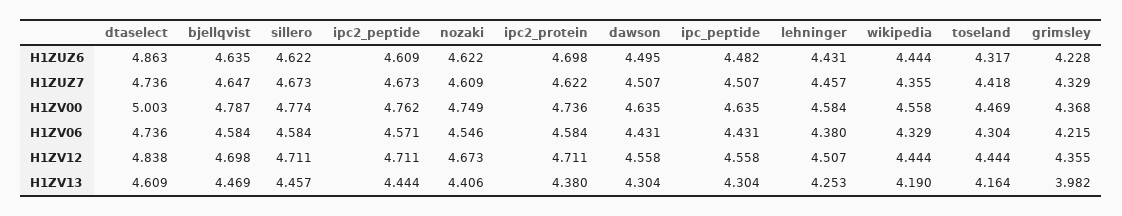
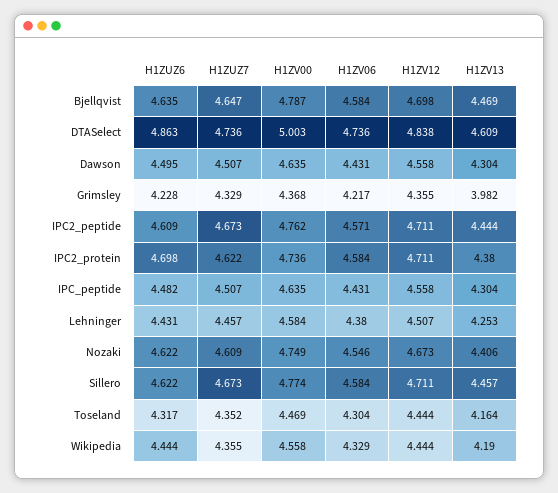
toseland, H1ZUZ7: 4.418 -> 4.352
grimsley, H1ZV06: 4.215 -> 4.217

